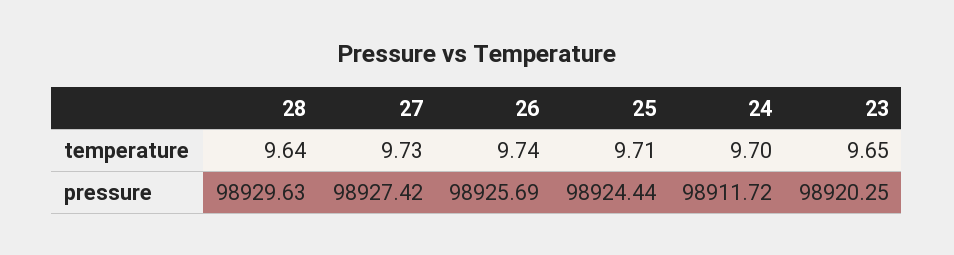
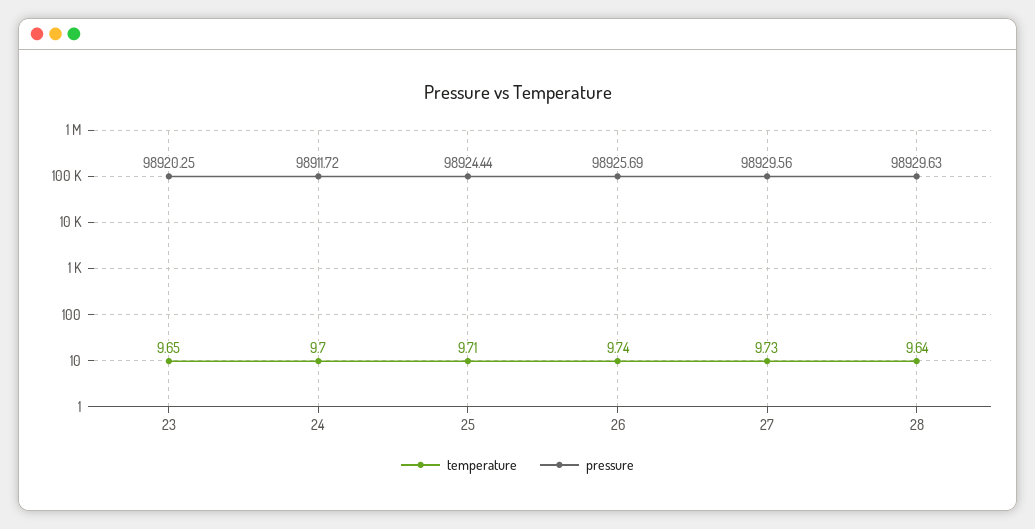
pressure, 27: 98927.42 -> 98929.56

